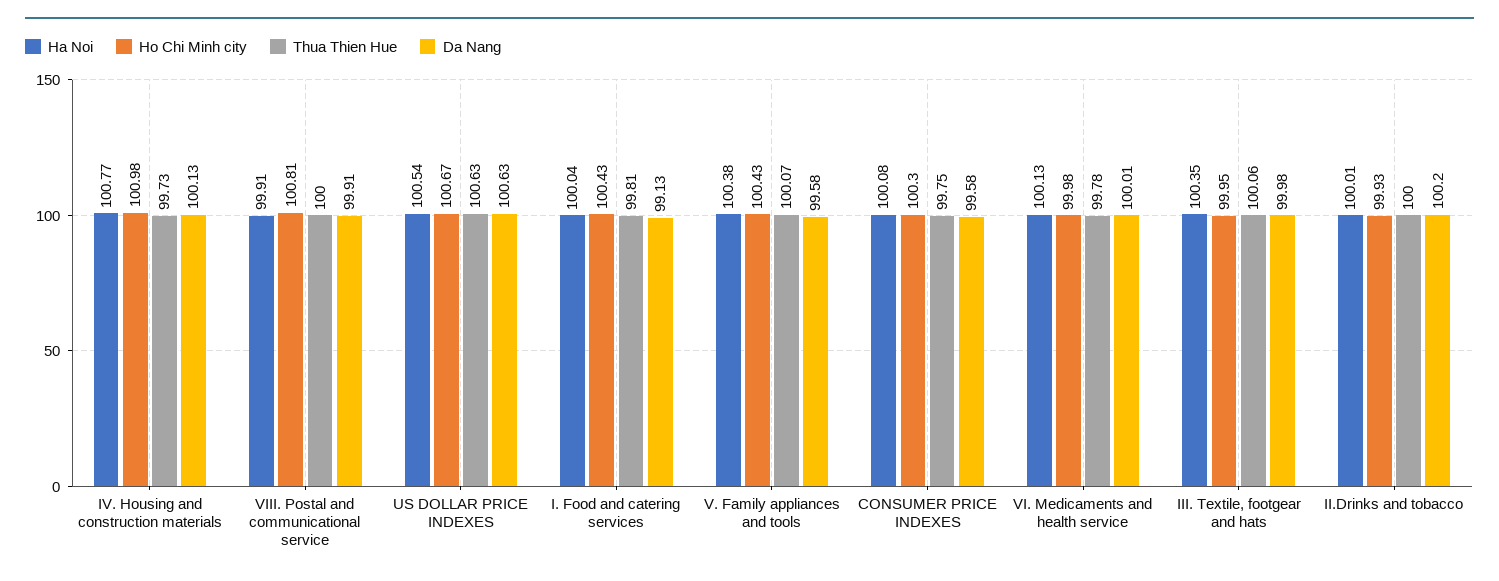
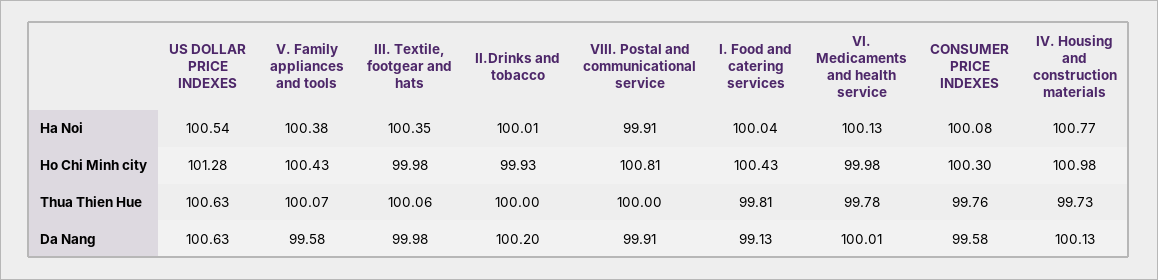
Ho Chi Minh city, US DOLLAR PRICE INDEXES: 100.67 -> 101.28
Thua Thien Hue, CONSUMER PRICE INDEXES: 99.75 -> 99.76
Ho Chi Minh city, III. Textile, footgear and hats: 99.95 -> 99.98

